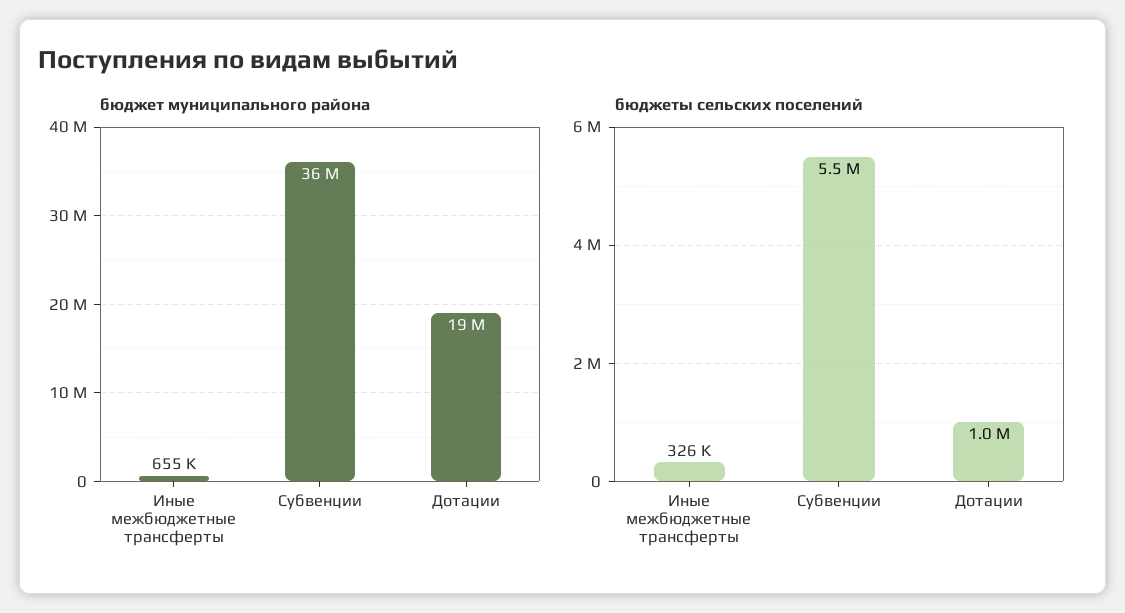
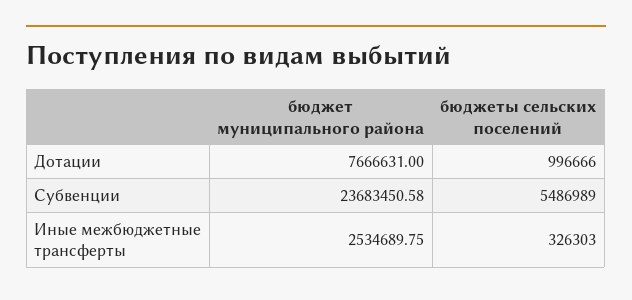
бюджет муниципального района, Иные межбюджетные трансферты: 655000 -> 2534689.75
бюджет муниципального района, Субвенции: 36000000 -> 23683450.58
бюджет муниципального района, Дотации: 19000000 -> 7666631

